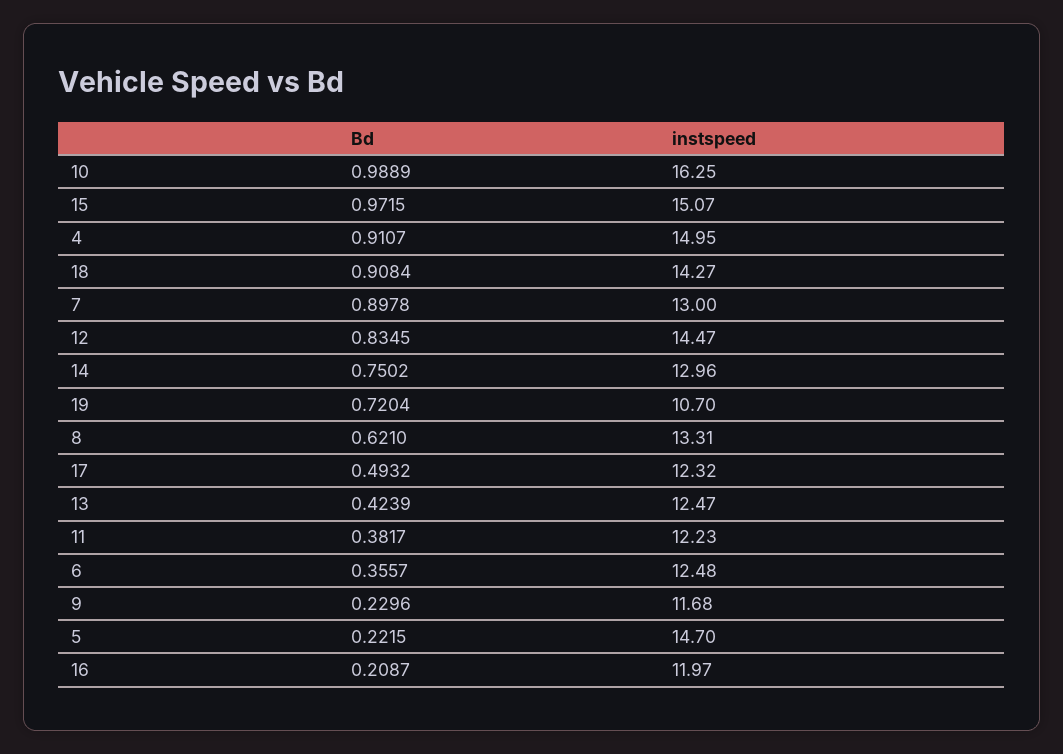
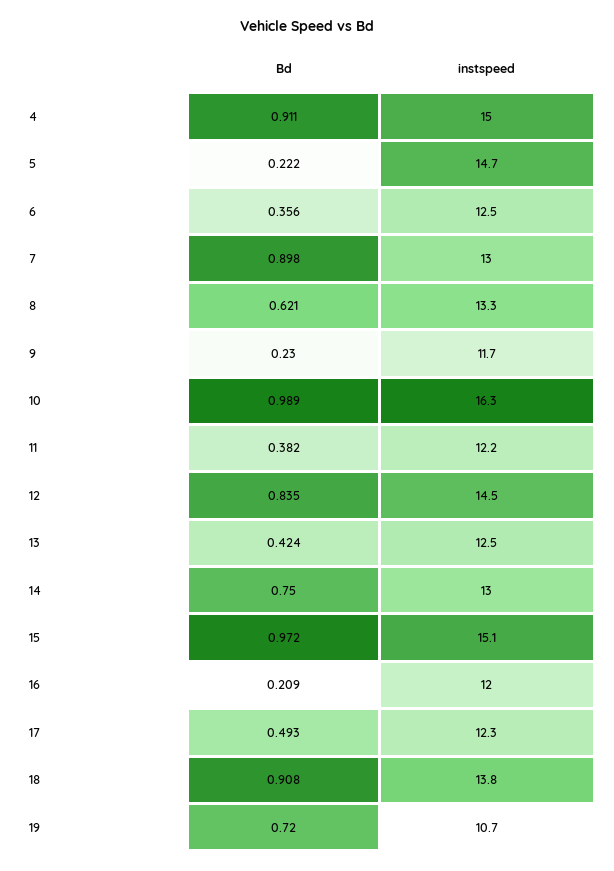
instspeed, 18: 14.27 -> 13.8

